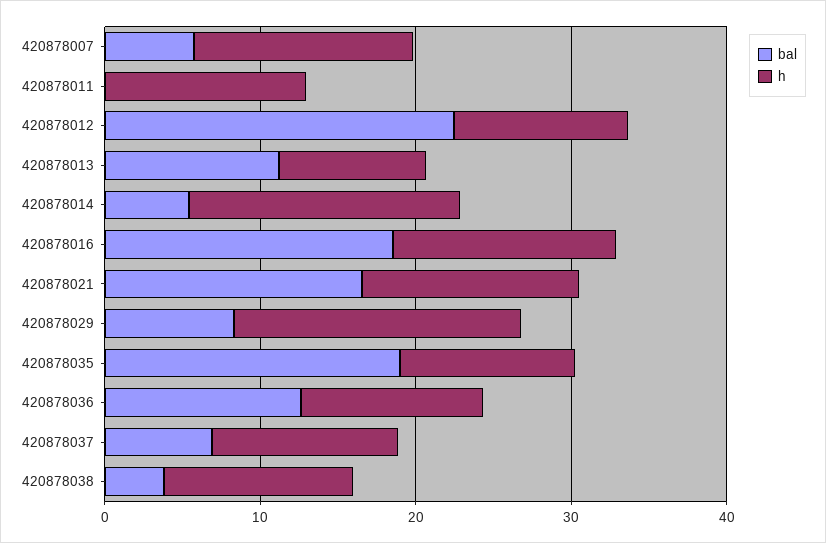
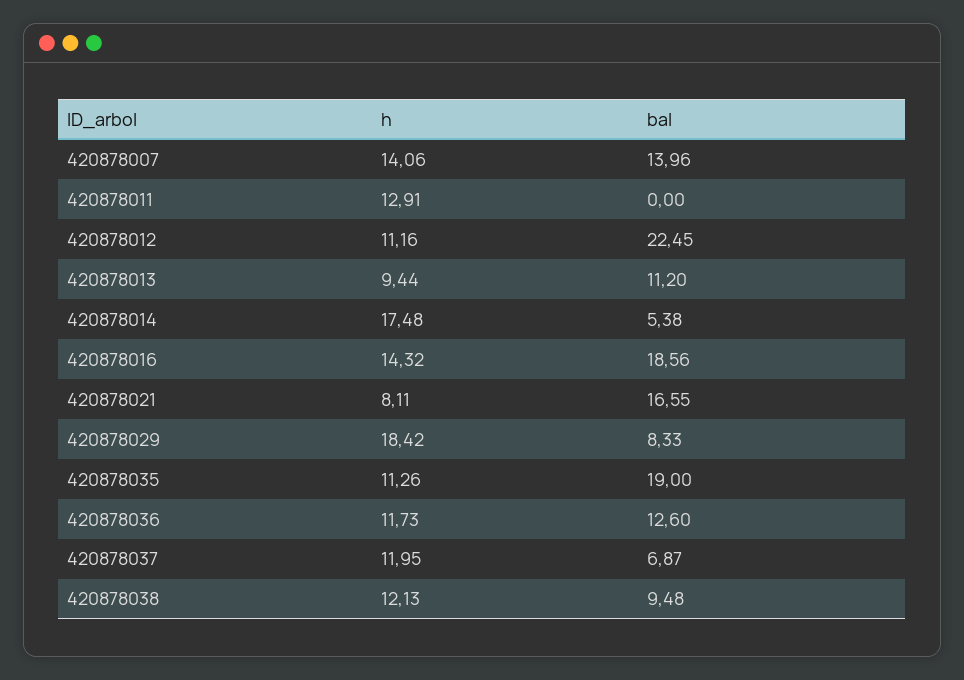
bal, 420878007: 6 -> 13.96
h, 420878021: 14 -> 8.11
bal, 420878038: 4 -> 9.48

